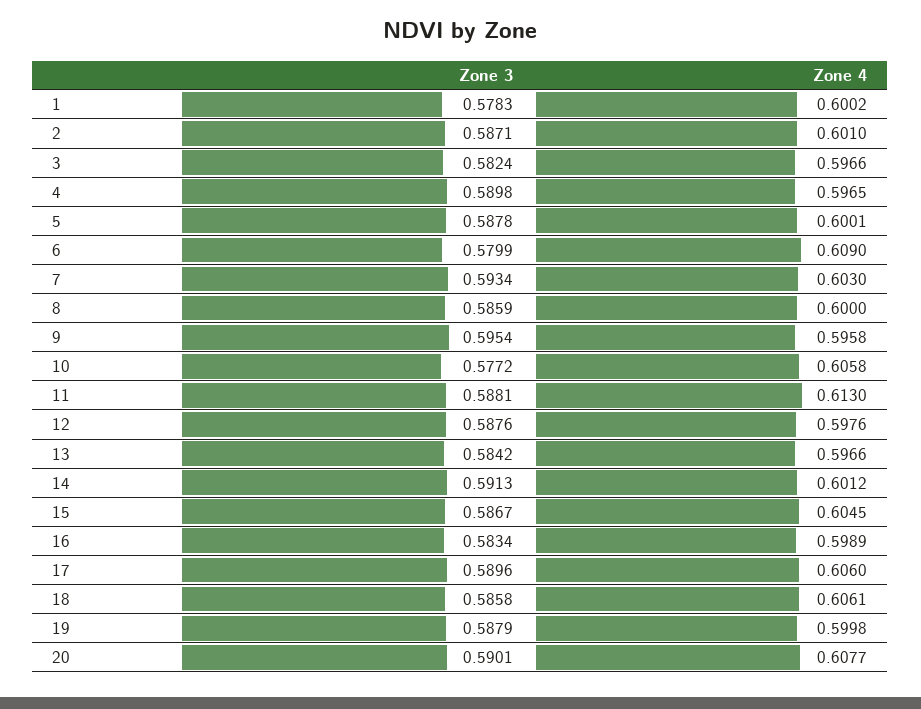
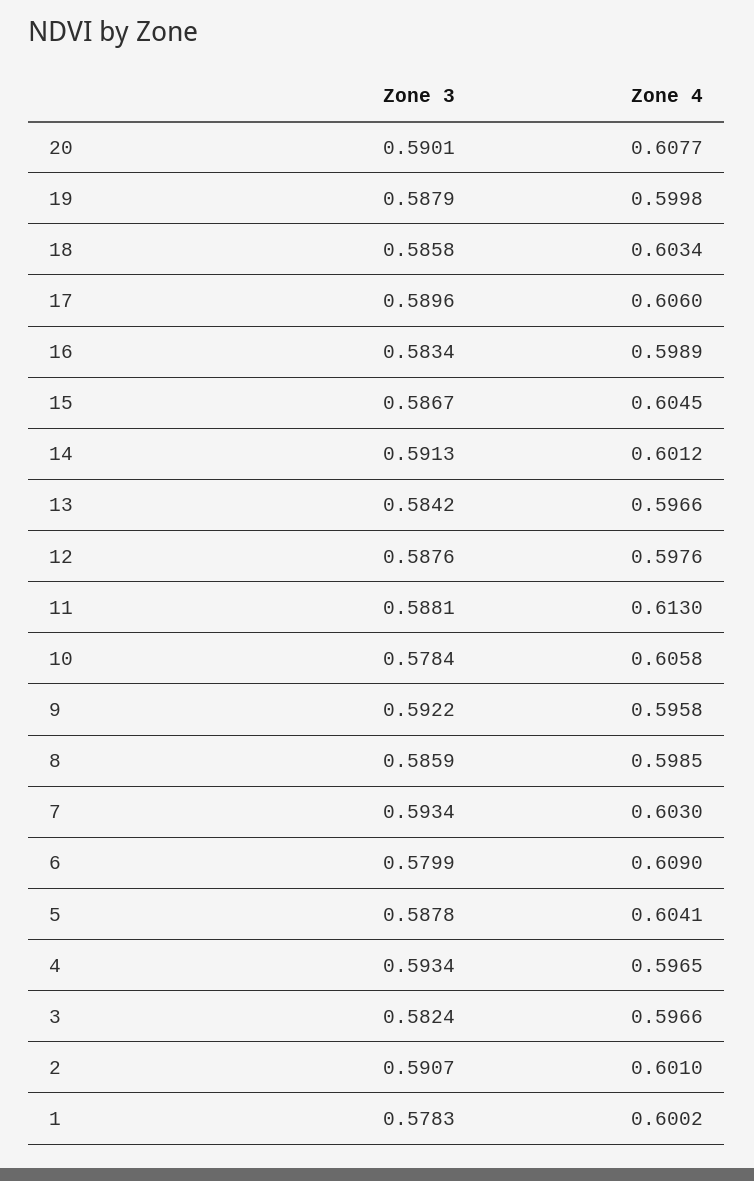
Zone 3, 2: 0.5871 -> 0.5907
Zone 3, 4: 0.5898 -> 0.5934
Zone 4, 5: 0.6001 -> 0.6041
Zone 4, 8: 0.6 -> 0.5985
Zone 3, 9: 0.5954 -> 0.5922
Zone 3, 10: 0.5772 -> 0.5784
Zone 4, 18: 0.6061 -> 0.6034

